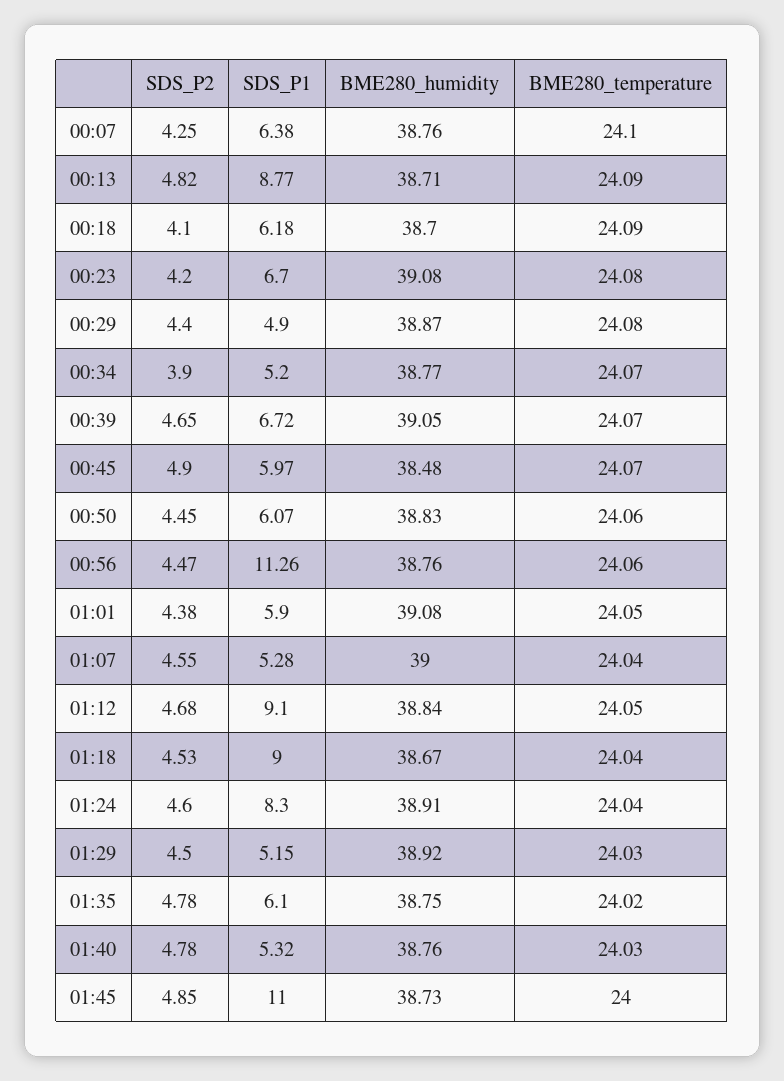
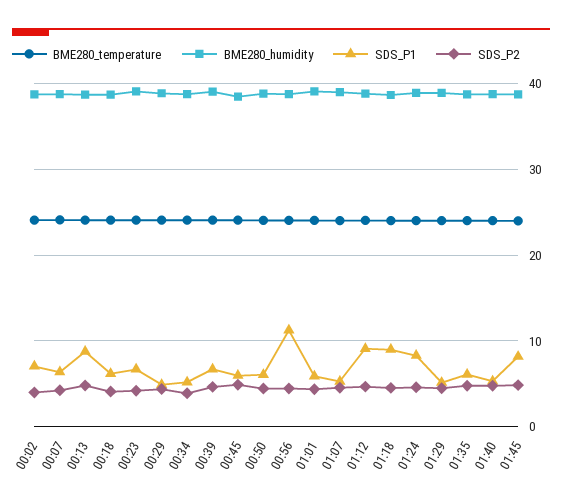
SDS_P1, 01:45: 11 -> 8
BME280_temperature, 00:02: none -> 24
BME280_humidity, 00:02: none -> 39
SDS_P1, 00:02: none -> 7
SDS_P2, 00:02: none -> 4

